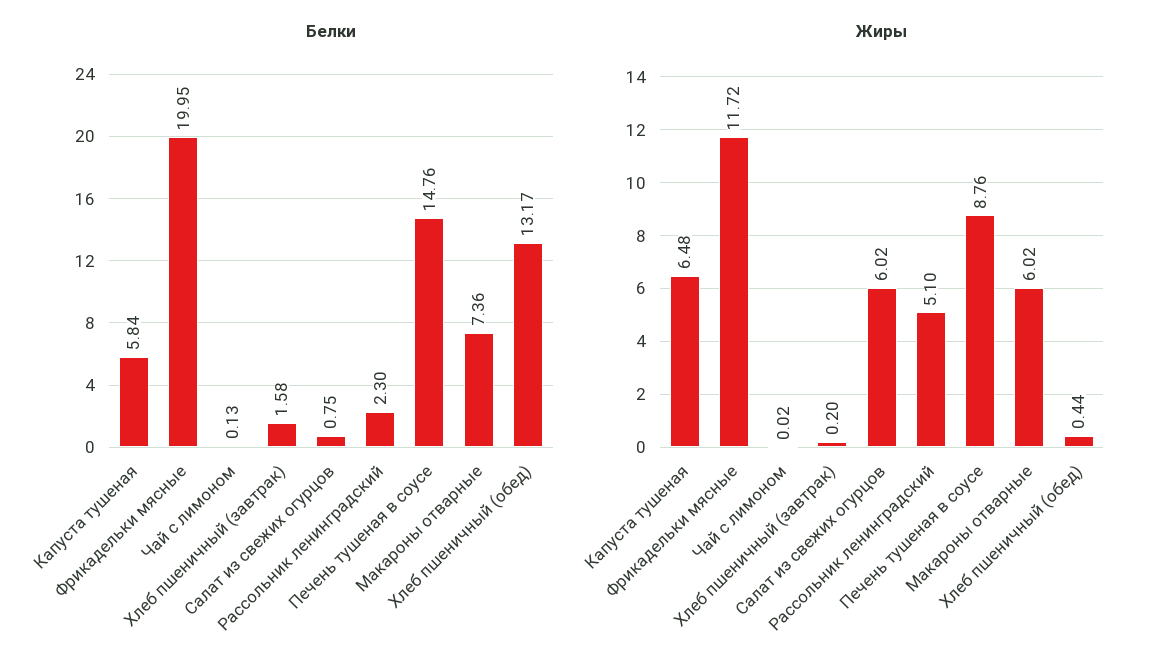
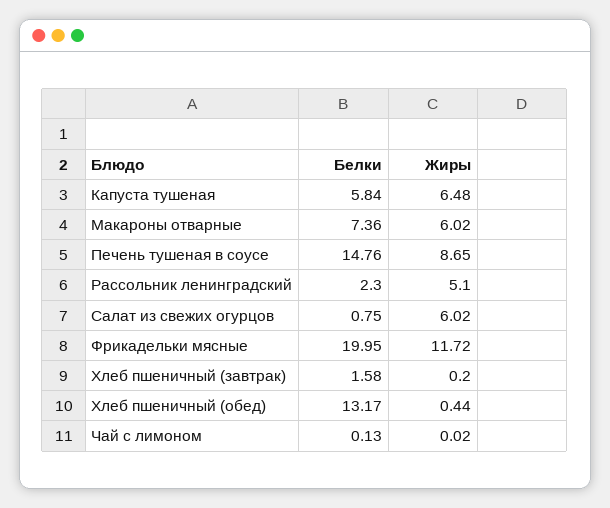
Жиры, Печень тушеная в соусе: 8.76 -> 8.65

